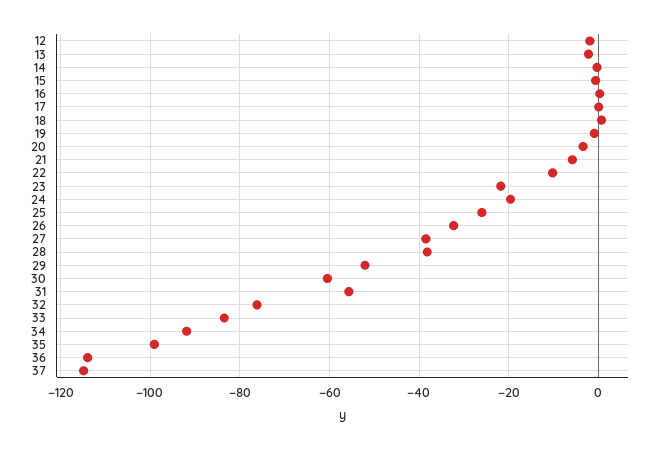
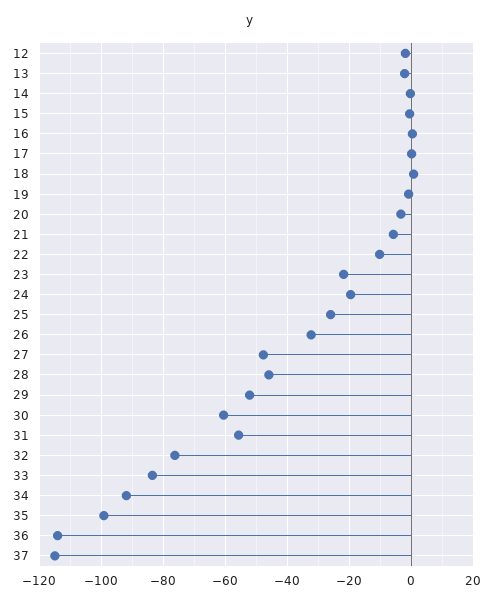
27: -38 -> -48
28: -38 -> -46

